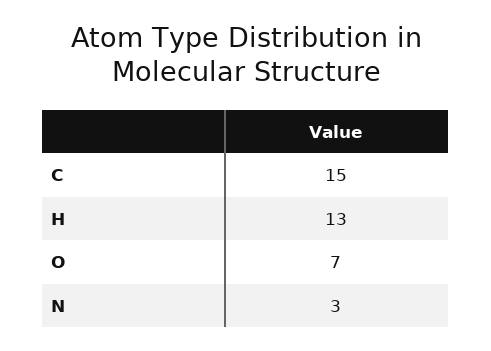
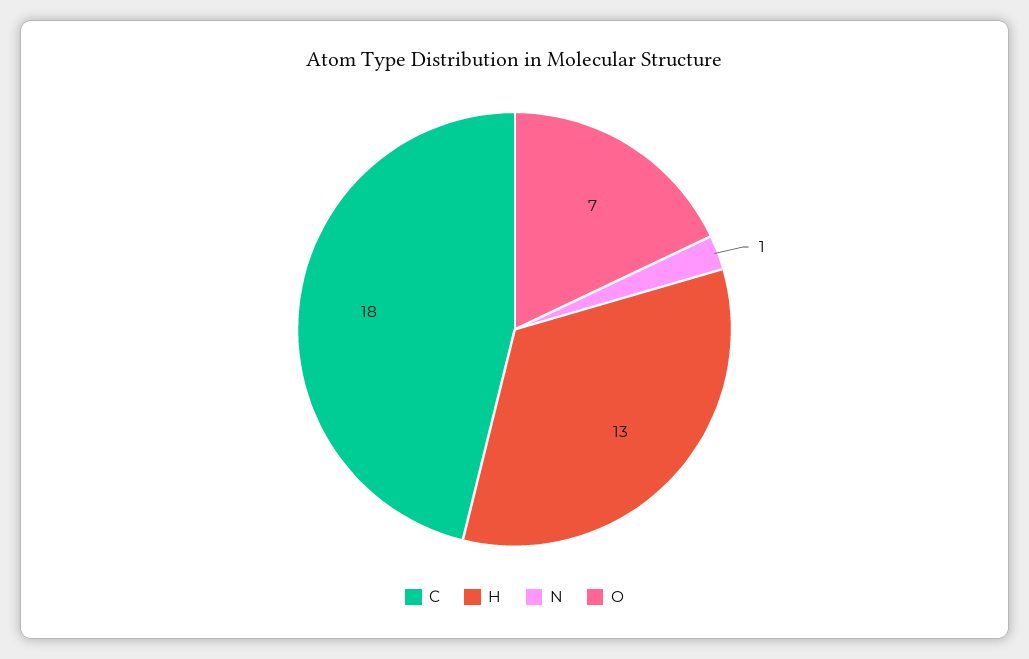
C: 15 -> 18
N: 3 -> 1

